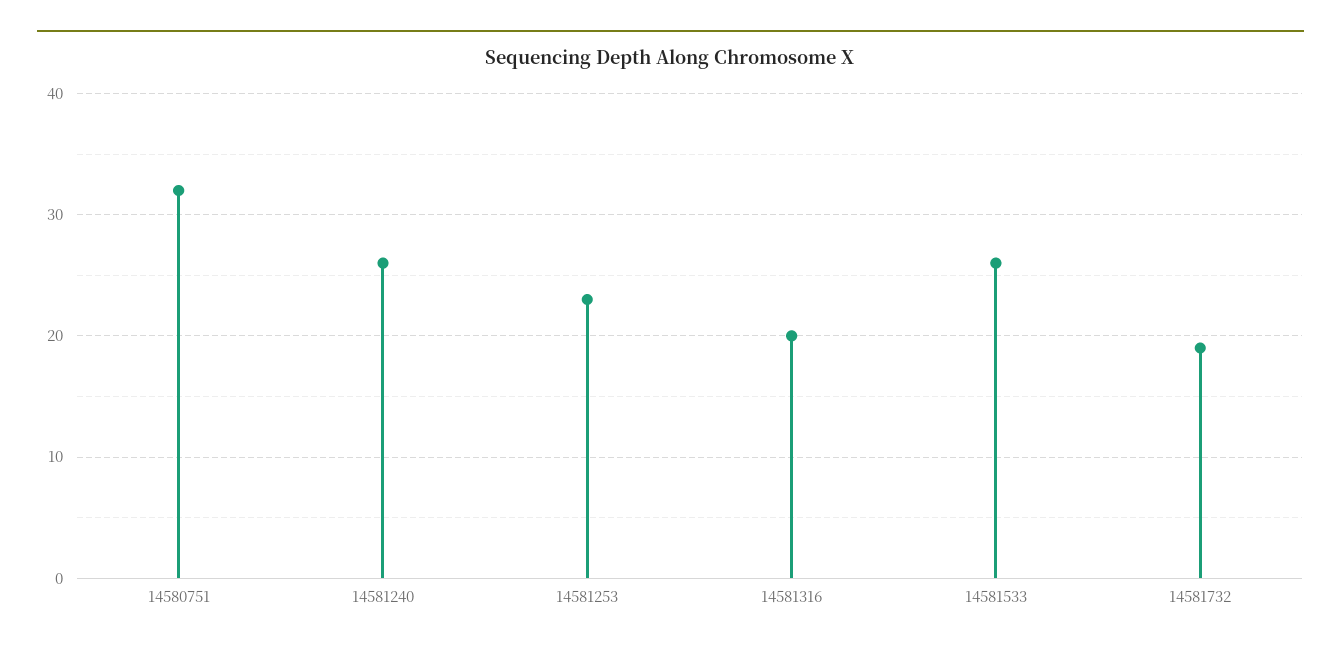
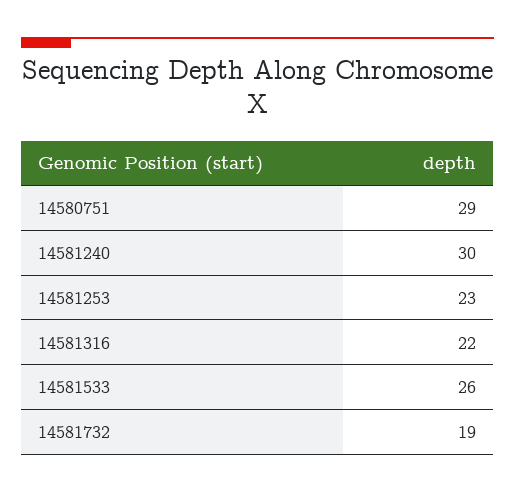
14580751: 32 -> 29
14581240: 26 -> 30
14581316: 20 -> 22

